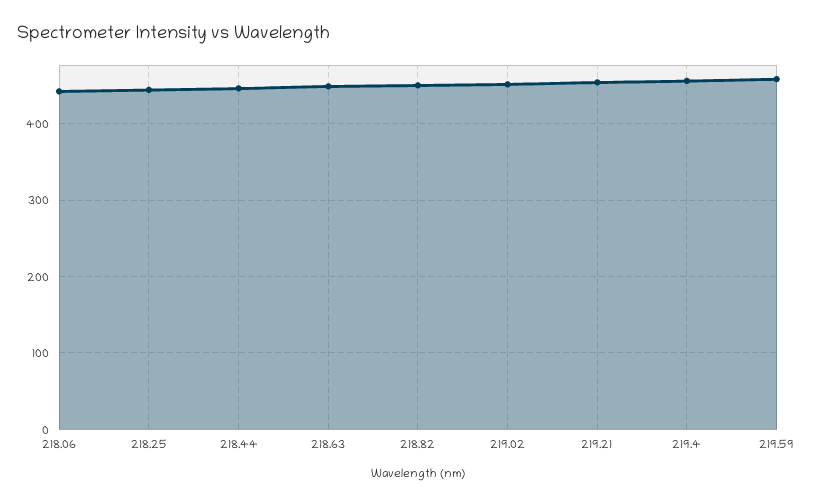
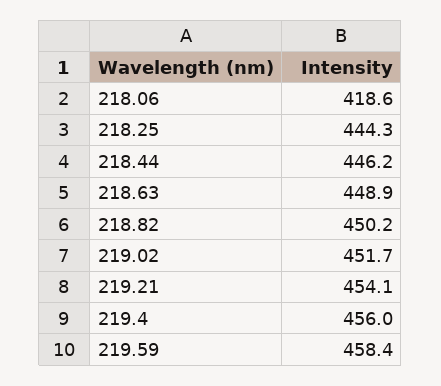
218.06: 440 -> 418.6

